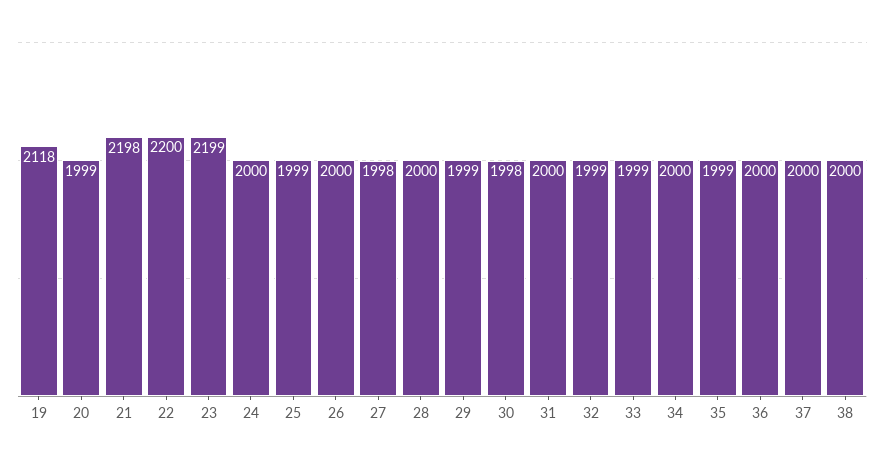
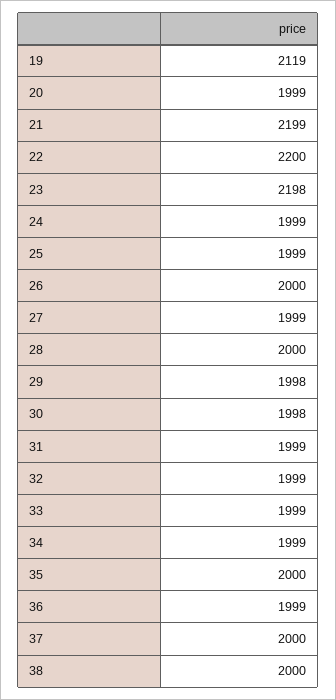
19: 2118 -> 2119
21: 2198 -> 2199
23: 2199 -> 2198
24: 2000 -> 1999
27: 1998 -> 1999
29: 1999 -> 1998
31: 2000 -> 1999
34: 2000 -> 1999
35: 1999 -> 2000
36: 2000 -> 1999

